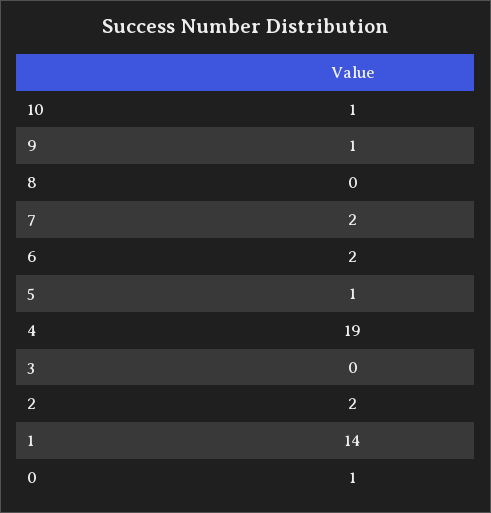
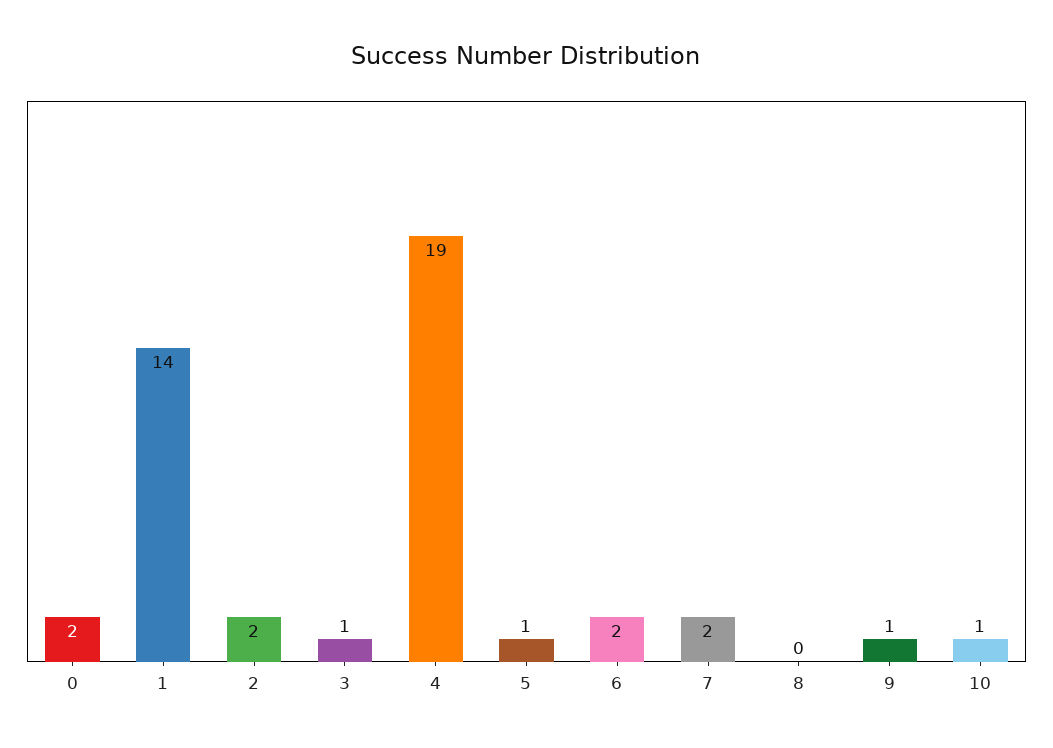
3: 0 -> 1
0: 1 -> 2

